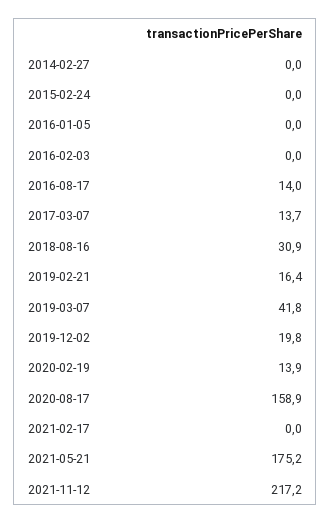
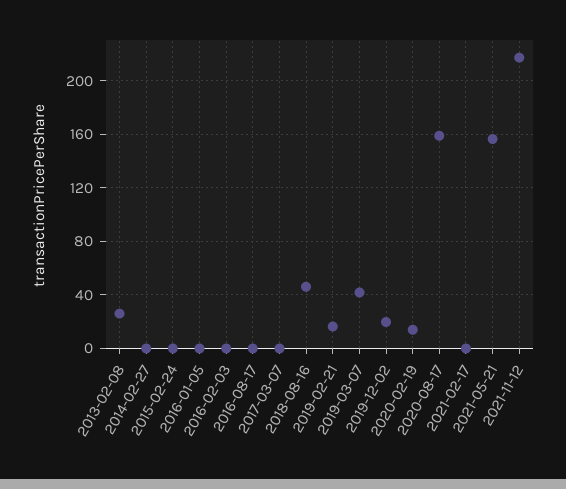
2016-08-17: 14 -> 0
2017-03-07: 13.7 -> 0
2018-08-16: 30.9 -> 45
2021-05-21: 175.2 -> 155
2013-02-08: none -> 25

